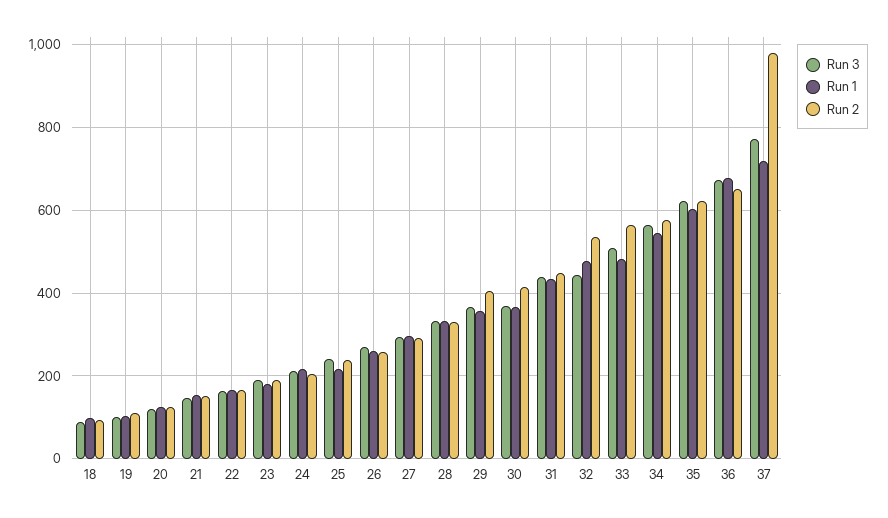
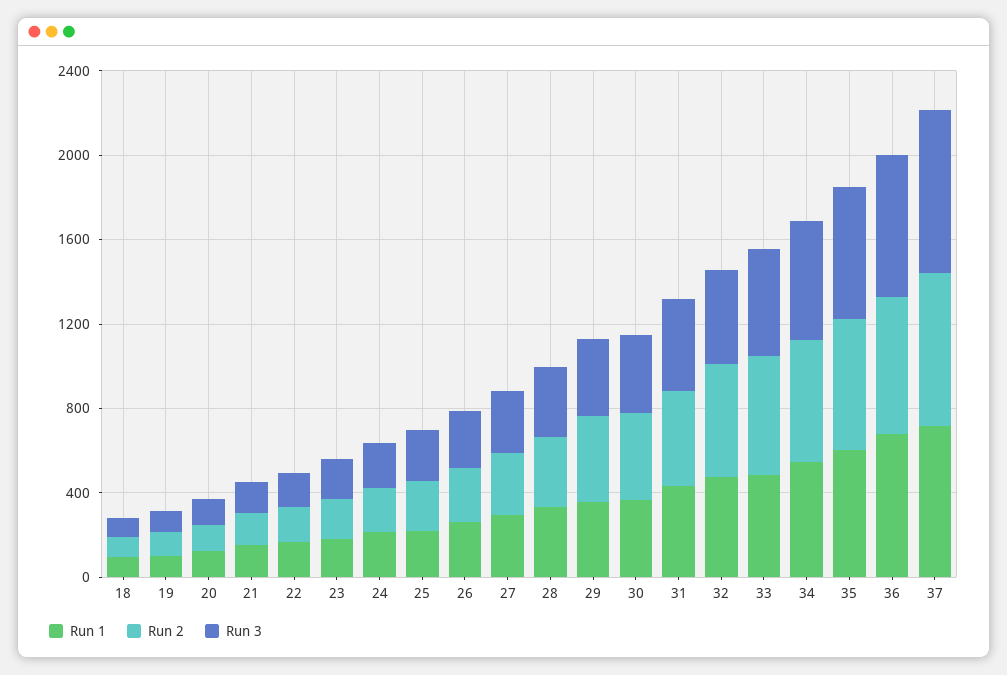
Run 2, 37: 980 -> 700

